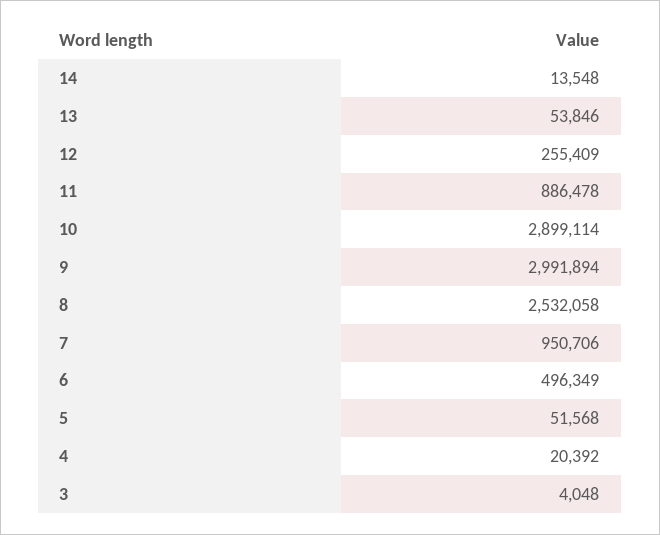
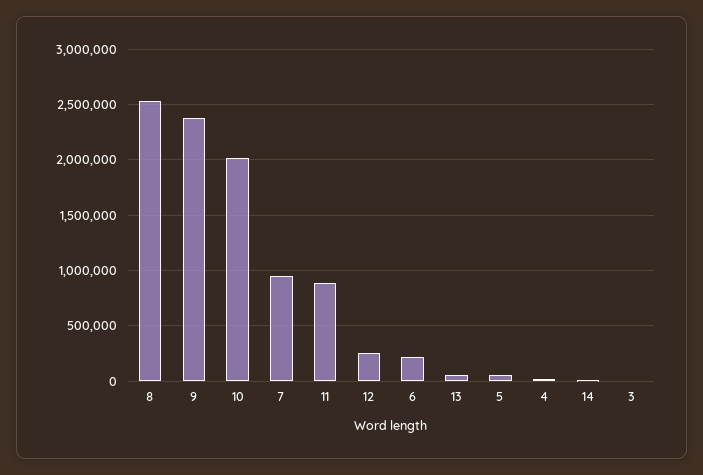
10: 2899114 -> 2000000
9: 2991894 -> 2400000
6: 496349 -> 200000

